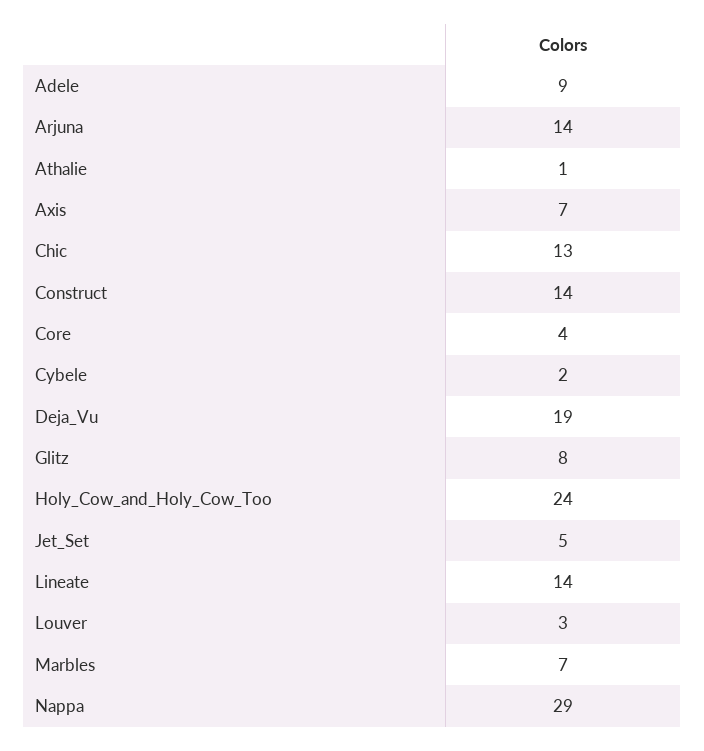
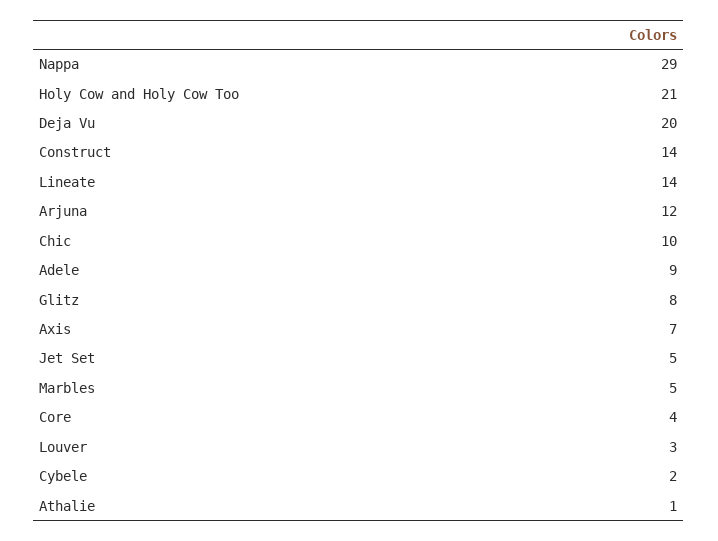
Arjuna: 14 -> 12
Chic: 13 -> 10
Deja_Vu: 19 -> 20
Holy_Cow_and_Holy_Cow_Too: 24 -> 21
Marbles: 7 -> 5

